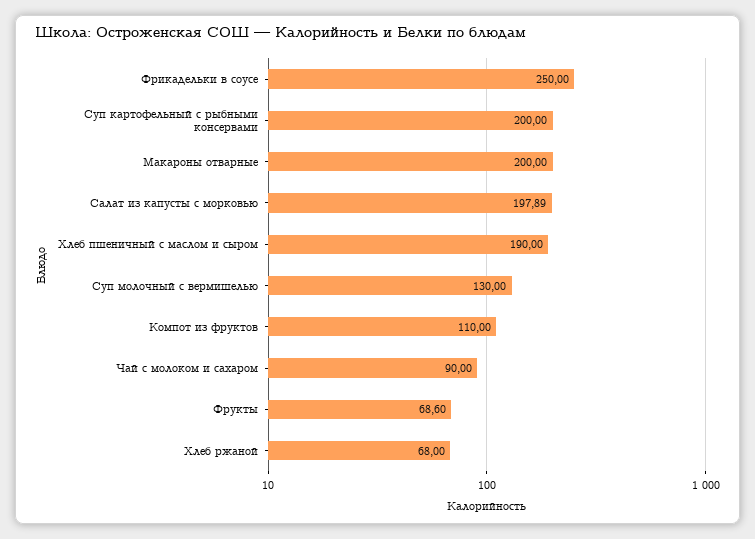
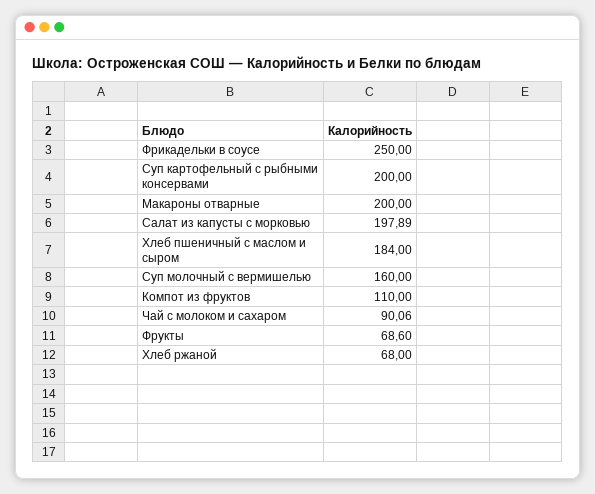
Хлеб пшеничный с маслом и сыром: 190 -> 184
Суп молочный с вермишелью: 130 -> 160
Чай с молоком и сахаром: 90 -> 90.06

